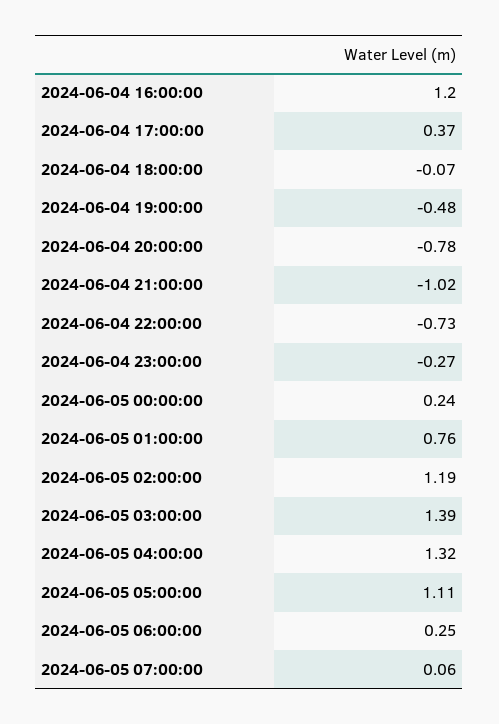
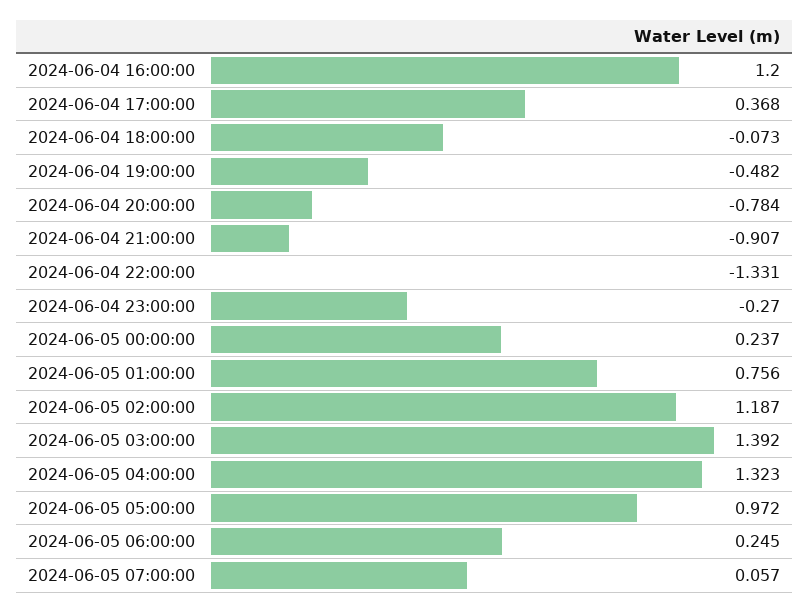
2024-06-04 21:00:00: -1.02 -> -0.907
2024-06-04 22:00:00: -0.73 -> -1.331
2024-06-05 05:00:00: 1.11 -> 0.972

